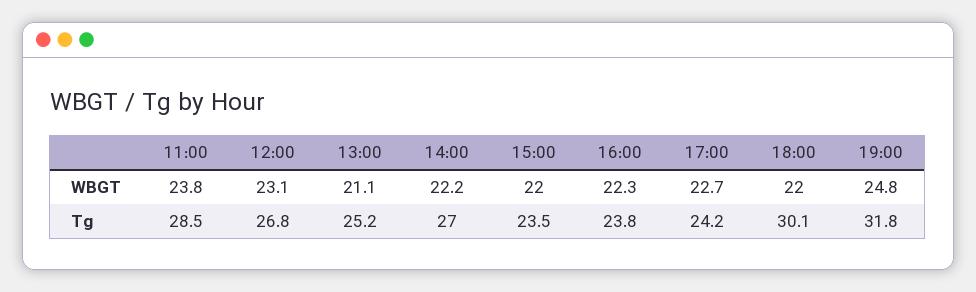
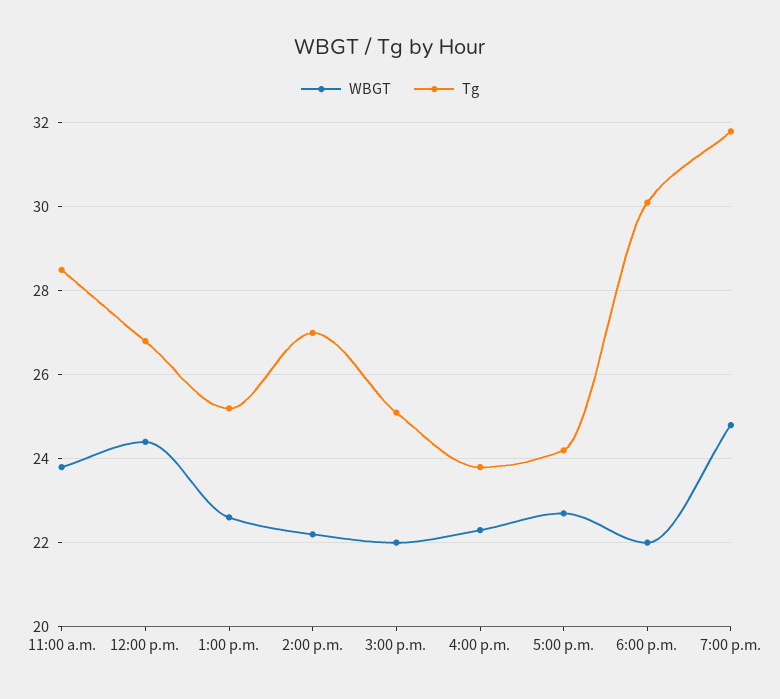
WBGT, 12:00: 23.1 -> 24.5
WBGT, 13:00: 21.1 -> 22.5
Tg, 15:00: 23.5 -> 25

